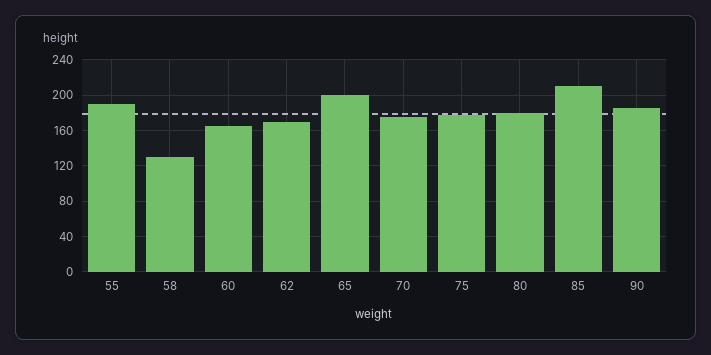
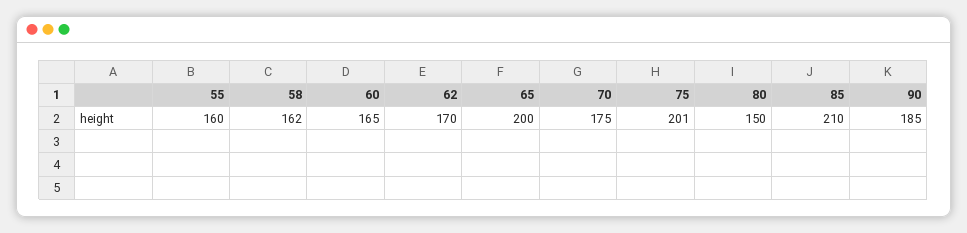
55: 190 -> 160
58: 130 -> 162
75: 180 -> 201
80: 180 -> 150

